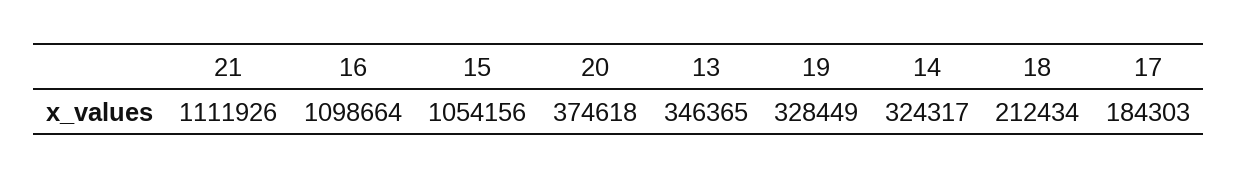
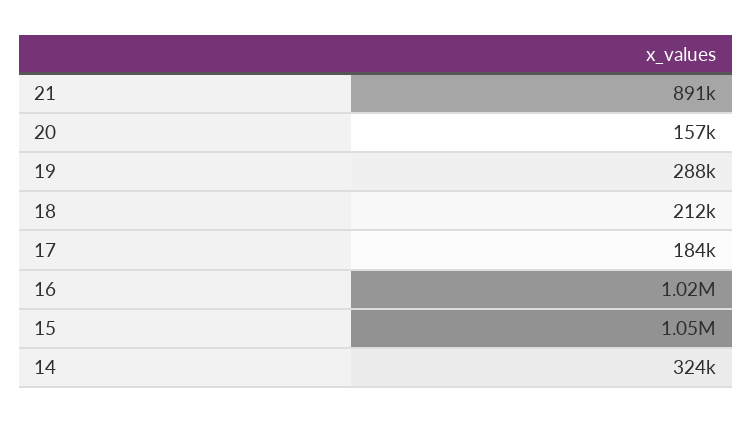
21: 1111926 -> 891000
16: 1098664 -> 1020000
20: 374618 -> 157000
13: 346365 -> none
19: 328449 -> 288000

